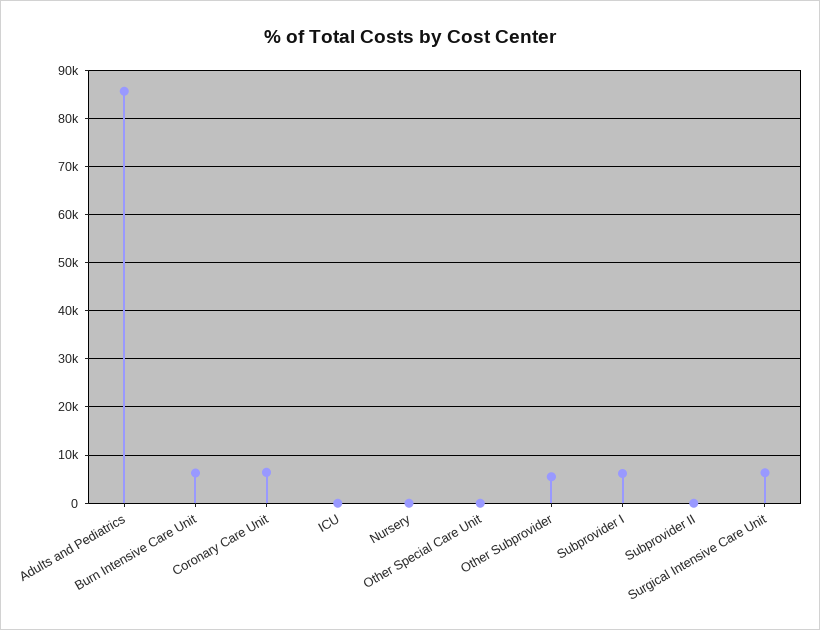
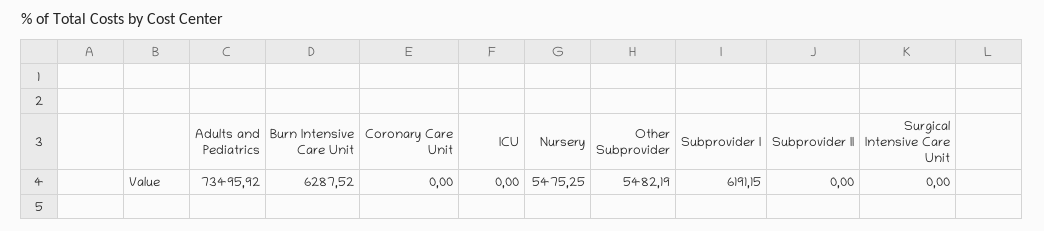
Adults and Pediatrics: 86000 -> 73495.92
Coronary Care Unit: 6000 -> 0
Nursery: 0 -> 5475.25
Other Special Care Unit: 0 -> none
Surgical Intensive Care Unit: 6000 -> 0

